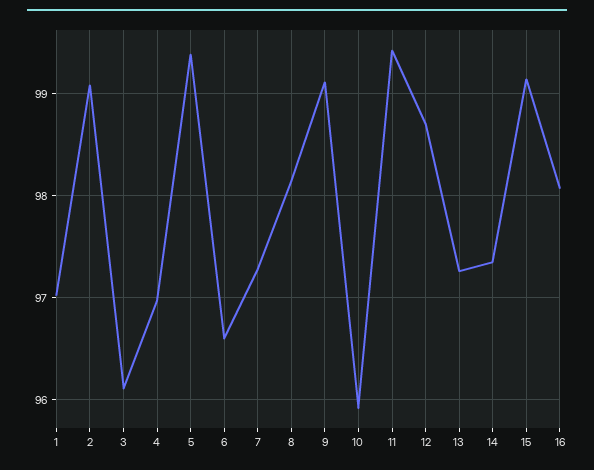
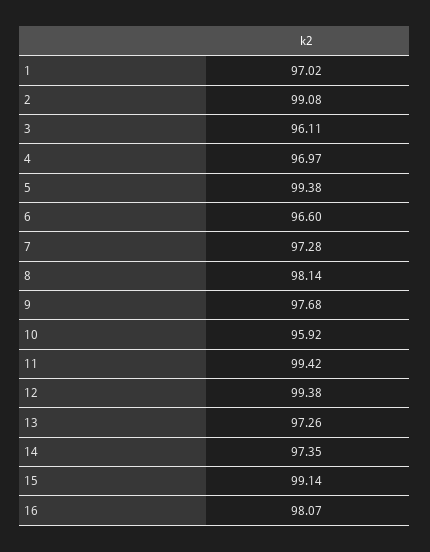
9: 99.1 -> 97.68
12: 98.7 -> 99.38

